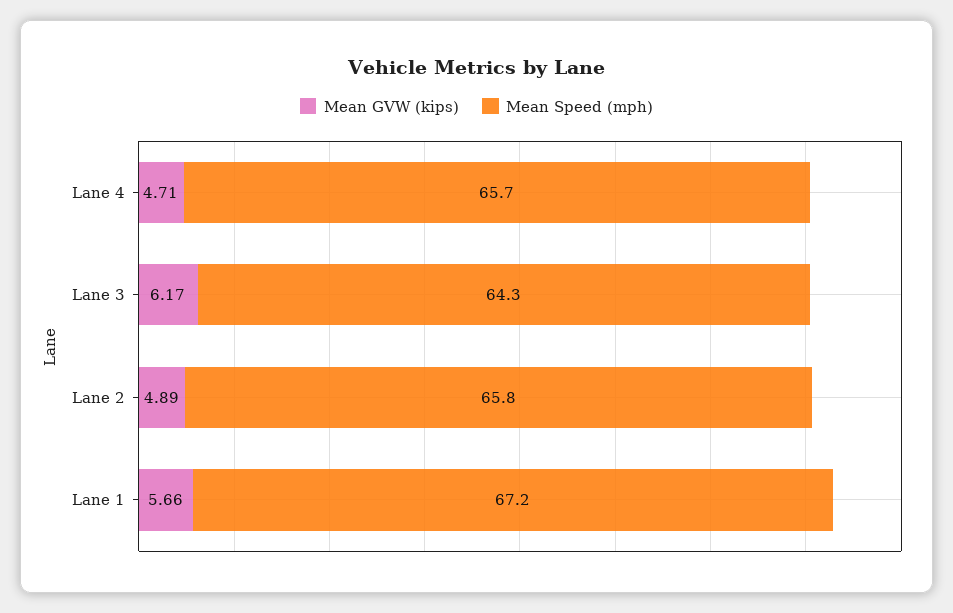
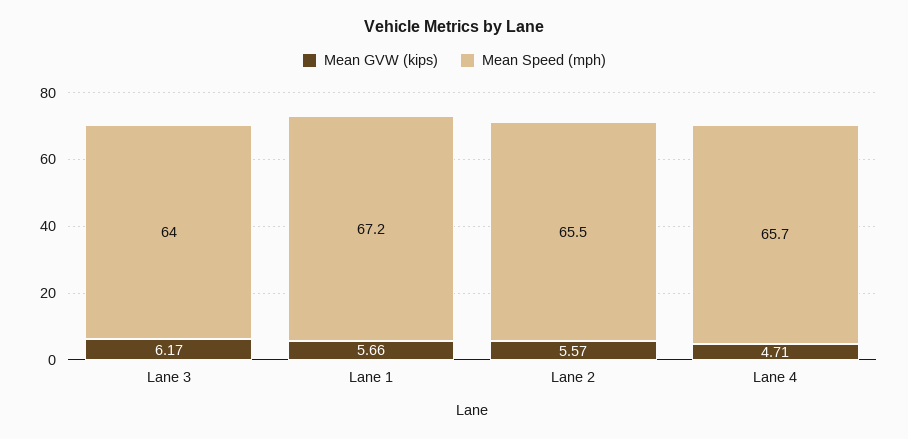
Mean Speed (mph), Lane 3: 64.3 -> 64
Mean GVW (kips), Lane 2: 4.89 -> 5.57
Mean Speed (mph), Lane 2: 65.8 -> 65.5

